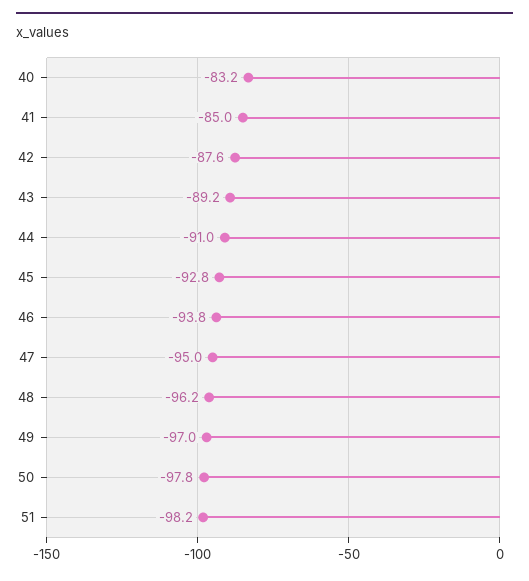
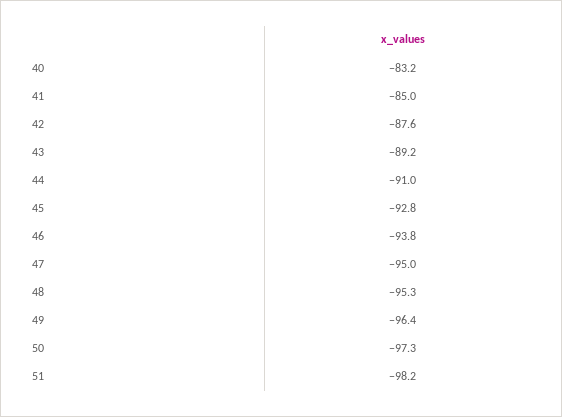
48: -96.2 -> -95.3
49: -97 -> -96.4
50: -97.8 -> -97.3

